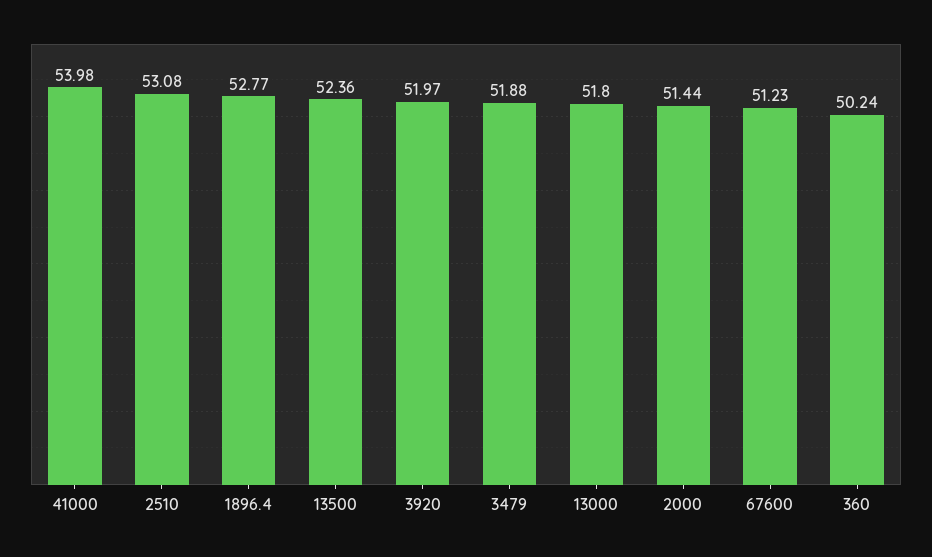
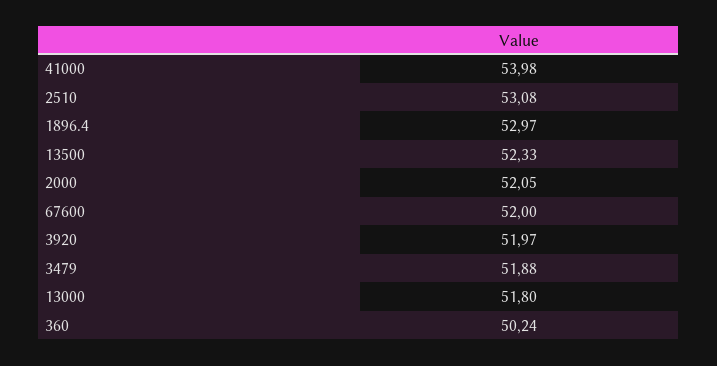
1896.4: 52.77 -> 52.97
13500: 52.36 -> 52.33
2000: 51.44 -> 52.05
67600: 51.23 -> 52

